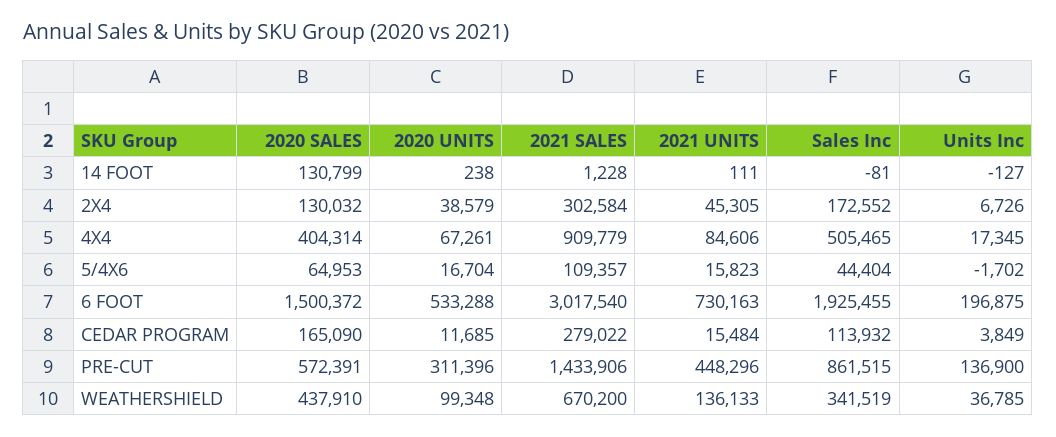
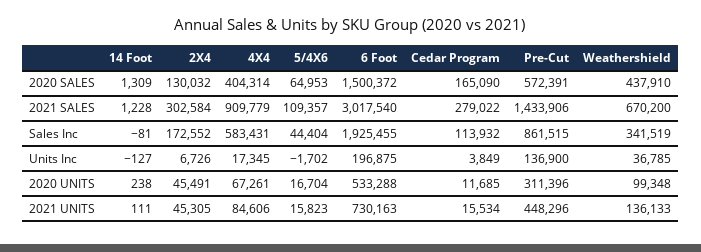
2020 SALES, 14 FOOT: 130799 -> 1309
2020 UNITS, 2X4: 38579 -> 45491
Sales Inc, 4X4: 505465 -> 583431
2021 UNITS, CEDAR PROGRAM: 15484 -> 15534

